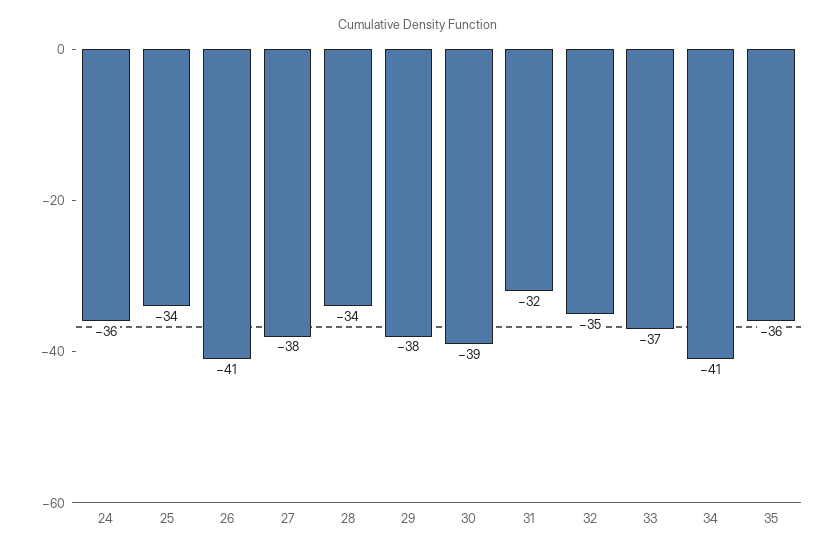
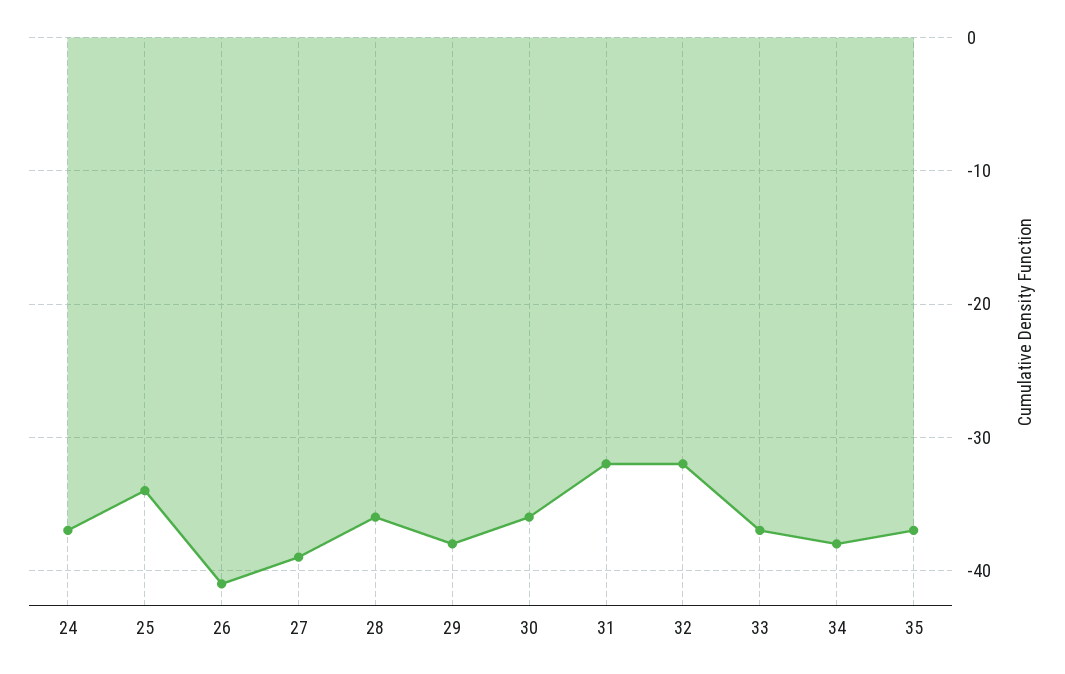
24: -36 -> -37
27: -38 -> -39
28: -34 -> -36
30: -39 -> -36
32: -35 -> -32
34: -41 -> -38
35: -36 -> -37

